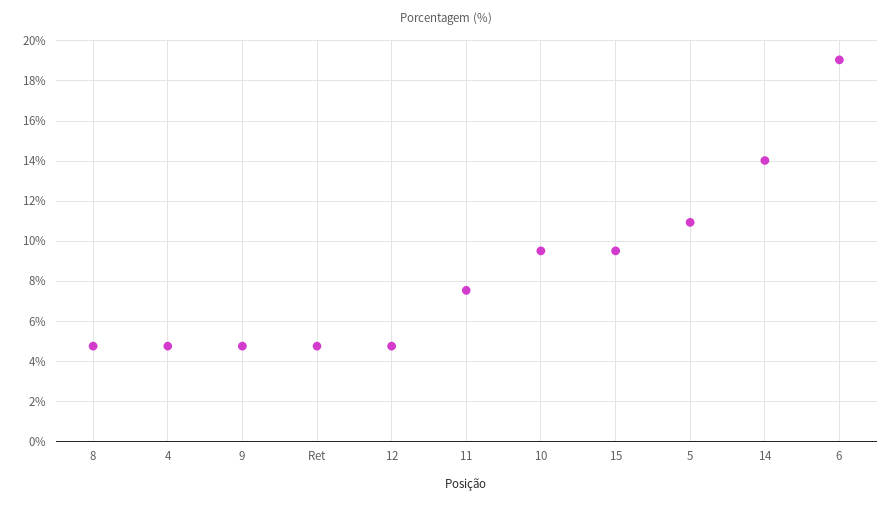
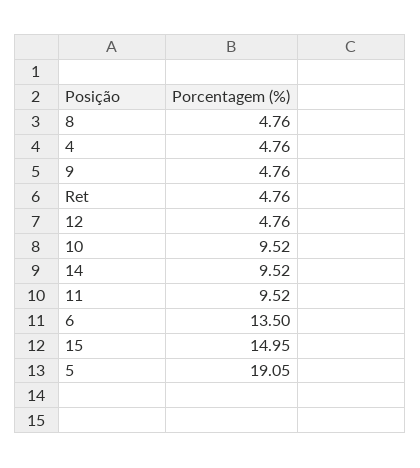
11: 7.5 -> 9.52
15: 9.5 -> 14.95
5: 11 -> 19.05
14: 14 -> 9.52
6: 19 -> 13.5

